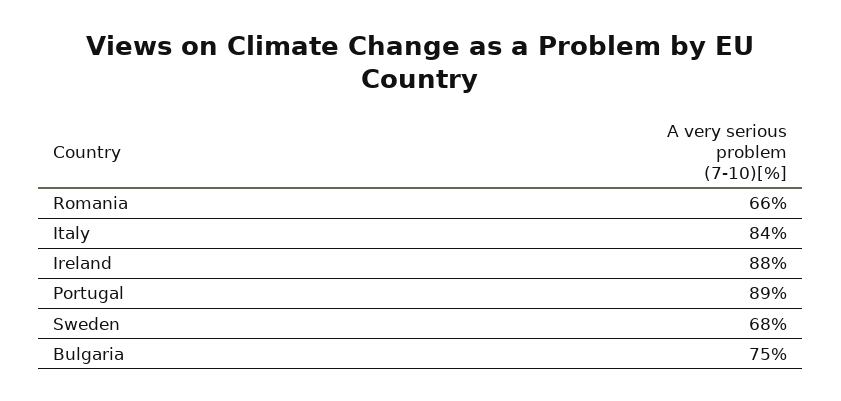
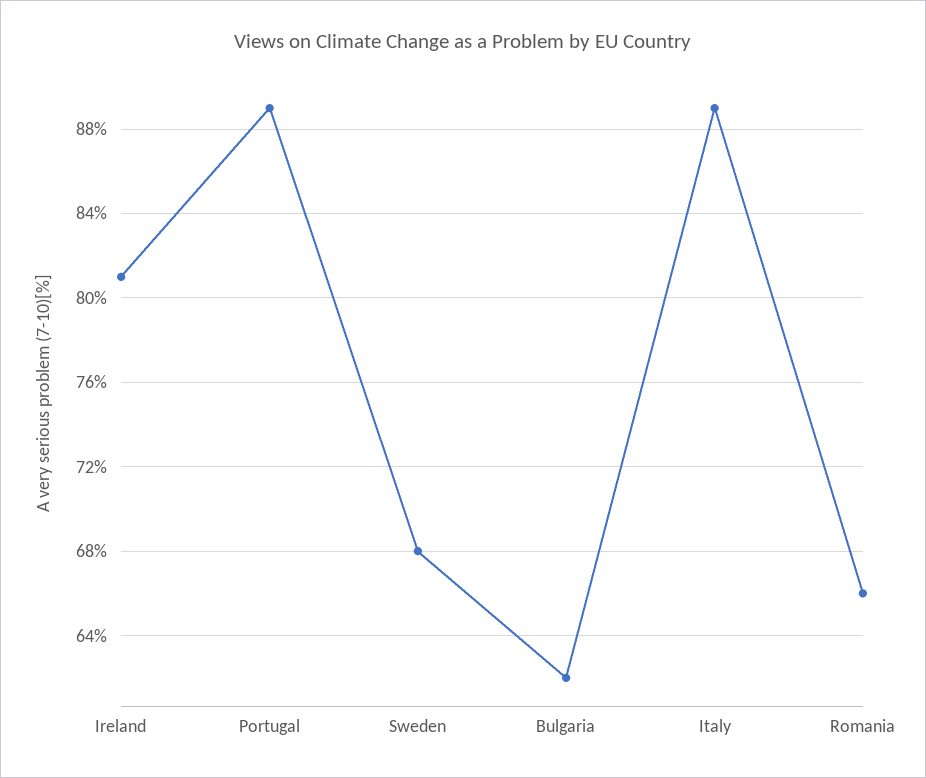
Italy: 84 -> 89
Ireland: 88 -> 81
Bulgaria: 75 -> 62

